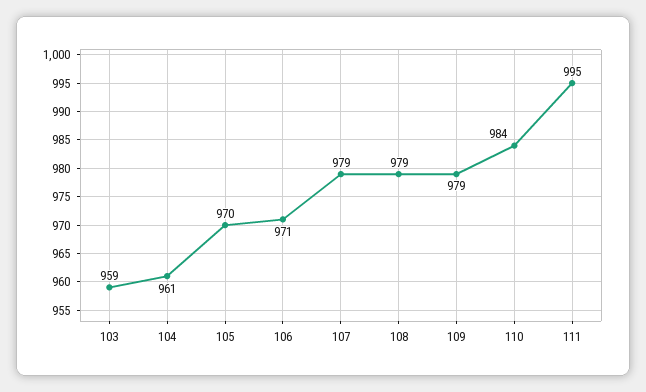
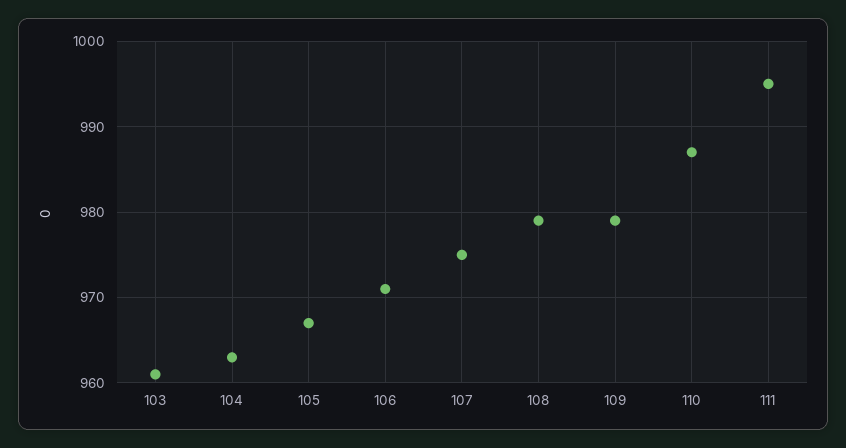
103: 959 -> 961
104: 961 -> 963
105: 970 -> 967
107: 979 -> 975
110: 984 -> 987

